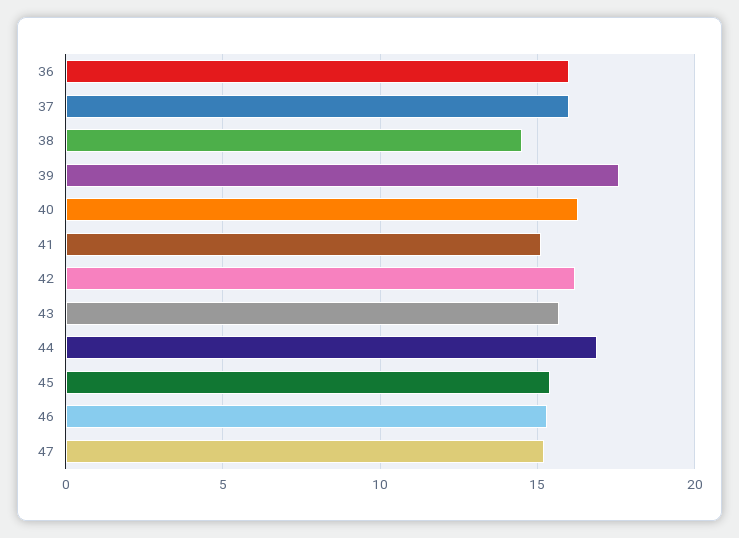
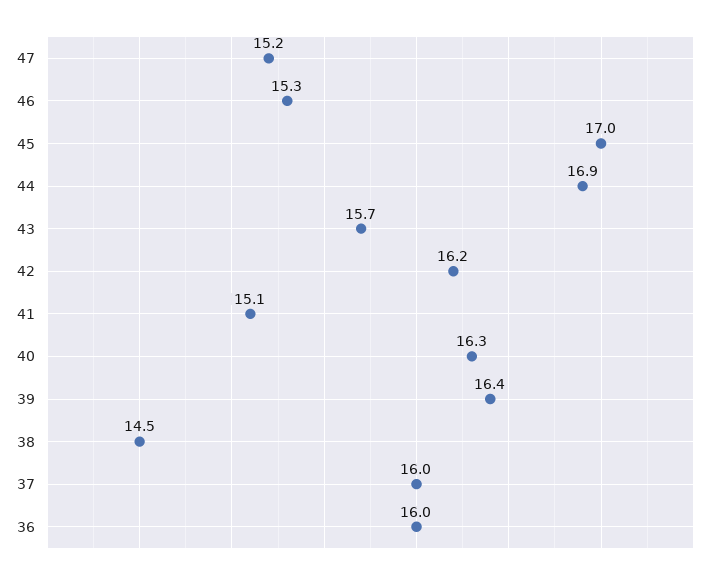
39: 17.5 -> 16.4
45: 15.5 -> 17

